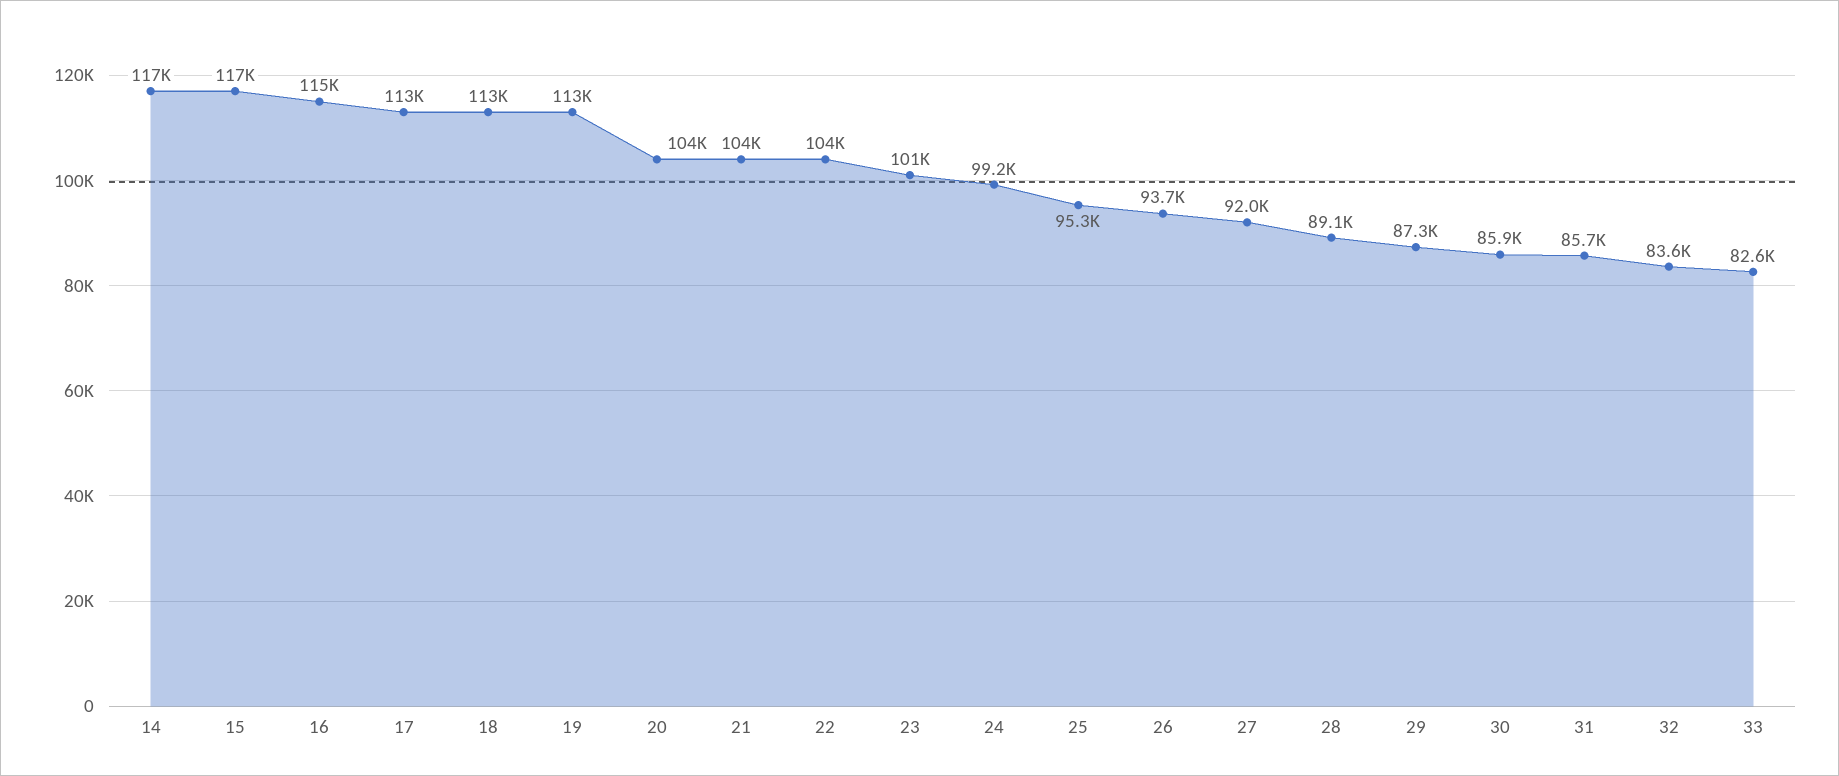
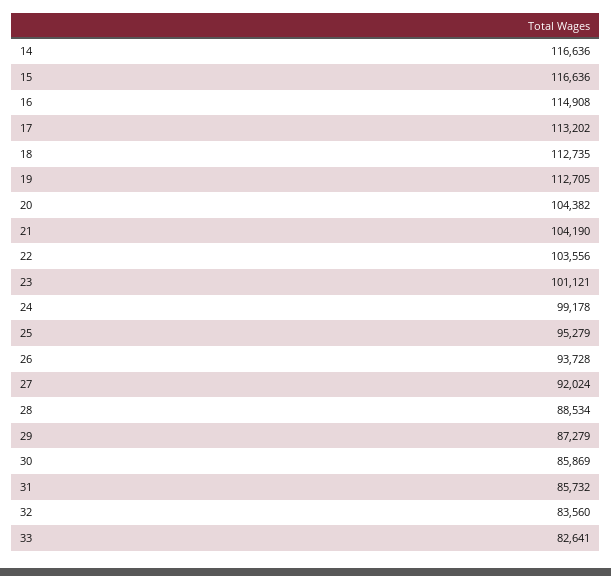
28: 89100 -> 88534

